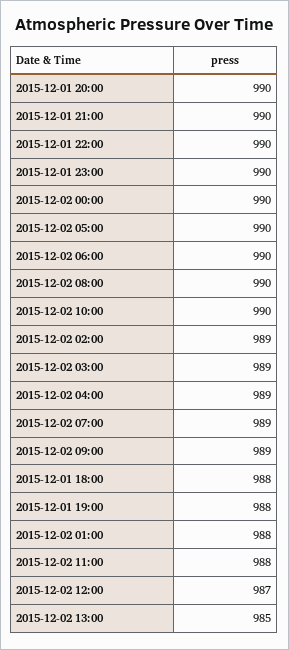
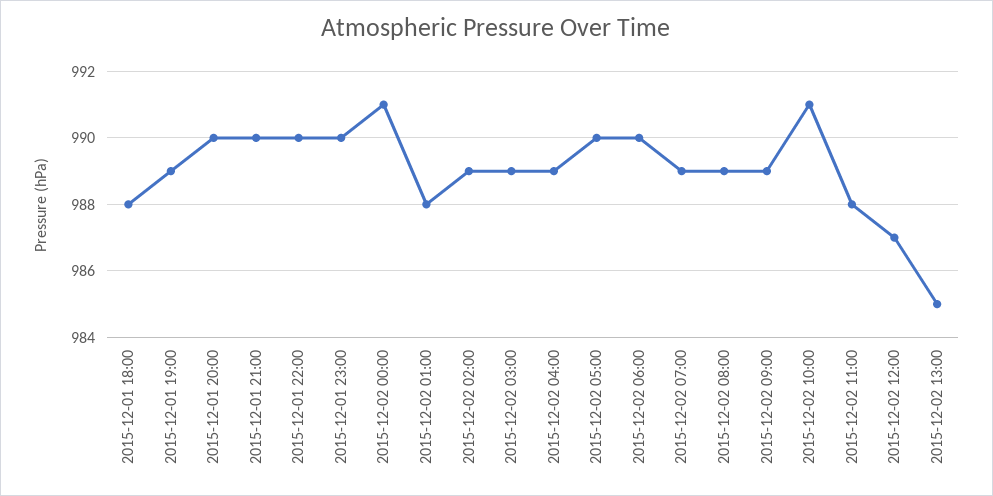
2015-12-02 00:00: 990 -> 991
2015-12-02 08:00: 990 -> 989
2015-12-02 10:00: 990 -> 991
2015-12-01 19:00: 988 -> 989

